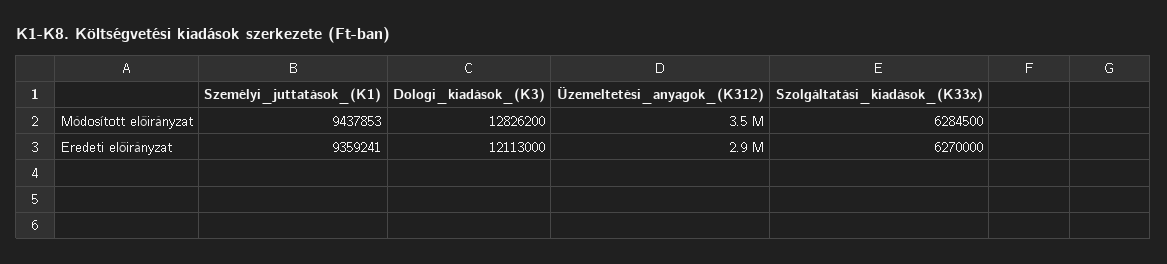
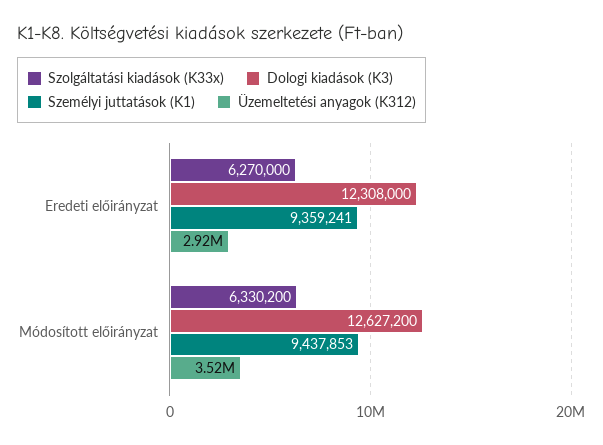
Dologi_kiadások_(K3), Módosított előirányzat: 12826200 -> 12627200
Szolgáltatási_kiadások_(K33x), Módosított előirányzat: 6284500 -> 6330200
Dologi_kiadások_(K3), Eredeti előirányzat: 12113000 -> 12308000

